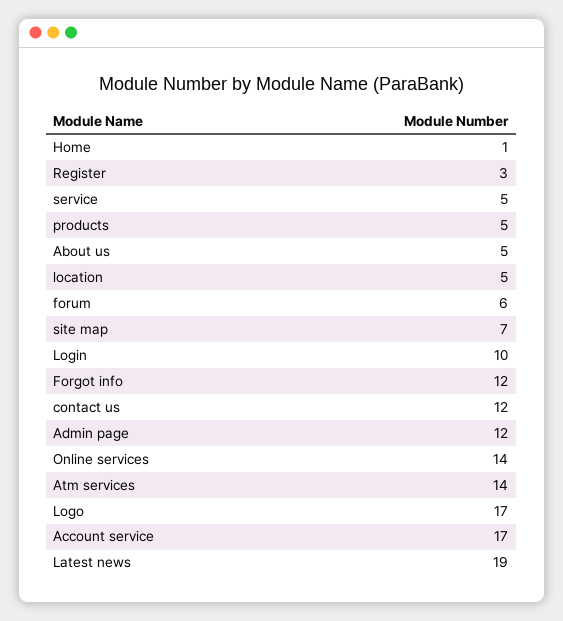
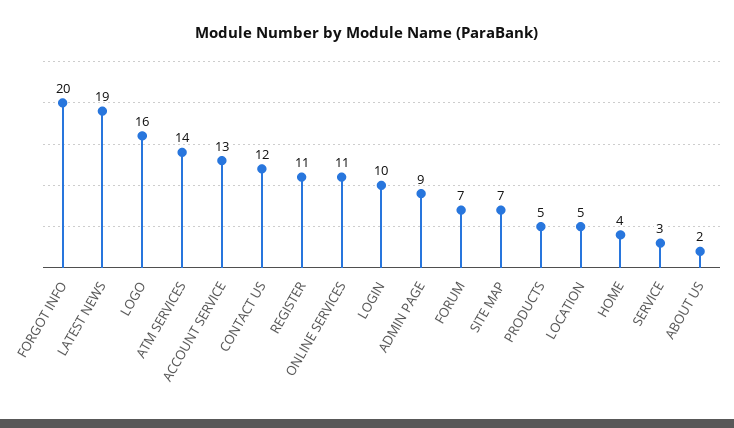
Home: 1 -> 4
Register: 3 -> 11
service: 5 -> 3
About us: 5 -> 2
forum: 6 -> 7
Forgot info: 12 -> 20
Admin page: 12 -> 9
Online services: 14 -> 11
Logo: 17 -> 16
Account service: 17 -> 13

